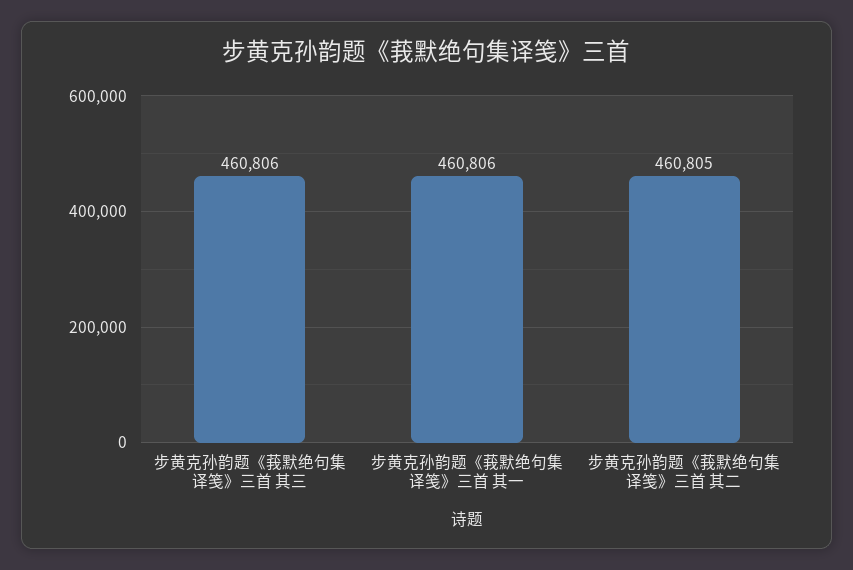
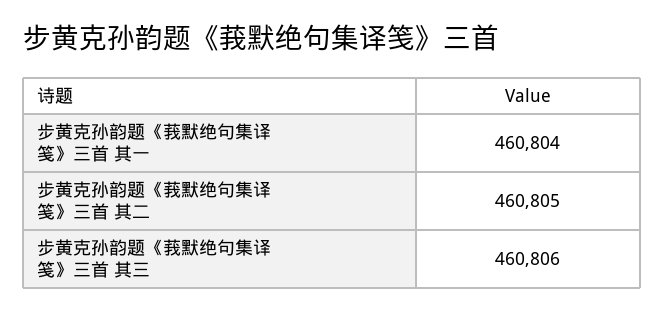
步黄克孙韵题《莪默绝句集译笺》三首 其一: 460806 -> 460804

